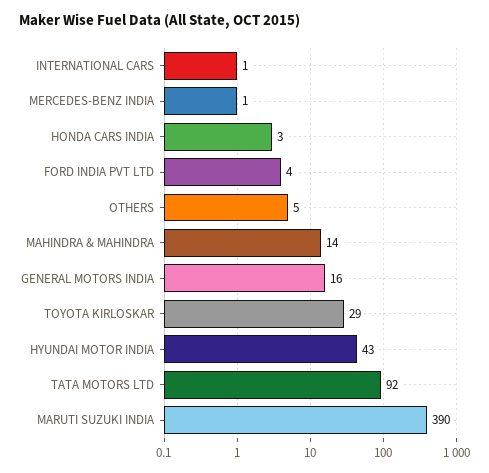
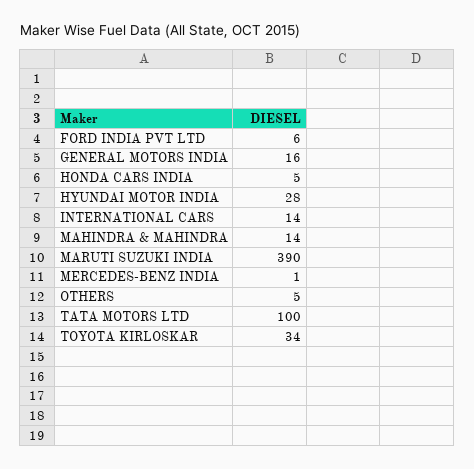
INTERNATIONAL CARS: 1 -> 14
HONDA CARS INDIA: 3 -> 5
FORD INDIA PVT LTD: 4 -> 6
TOYOTA KIRLOSKAR: 29 -> 34
HYUNDAI MOTOR INDIA: 43 -> 28
TATA MOTORS LTD: 92 -> 100

